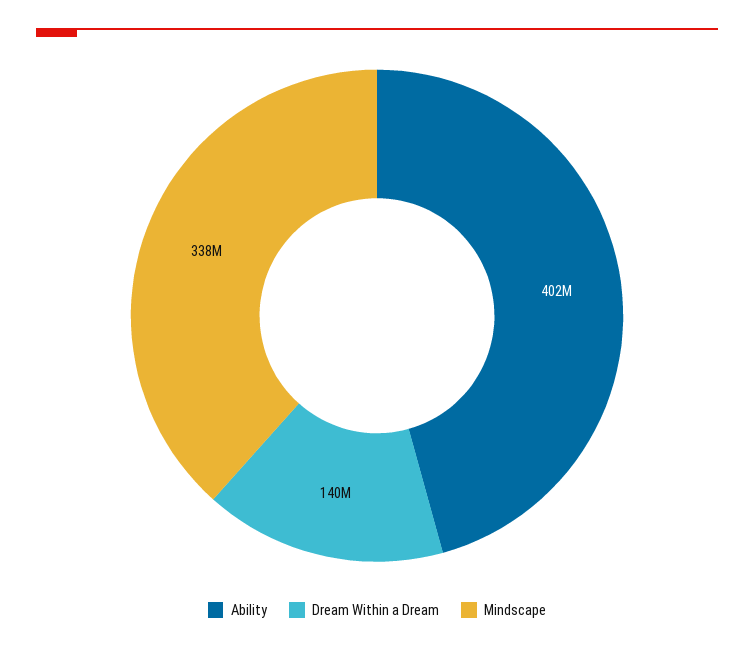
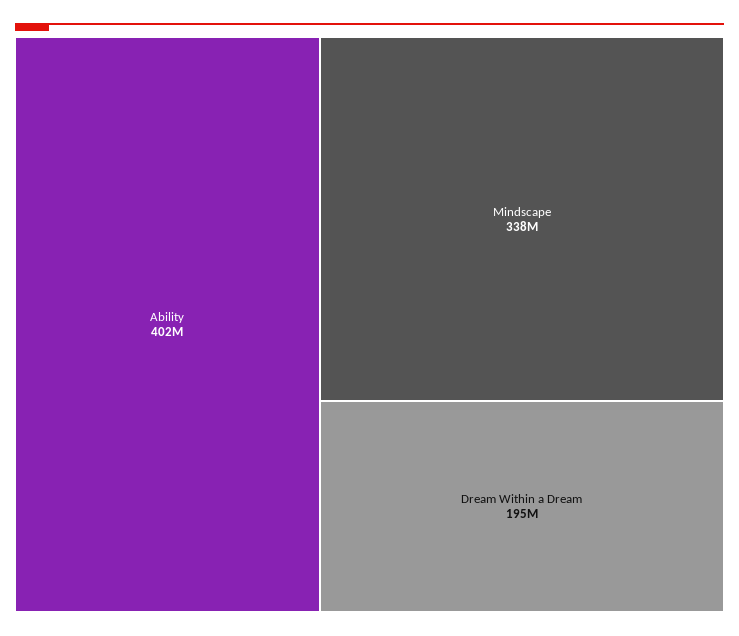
Dream Within a Dream: 140000000 -> 195000000

